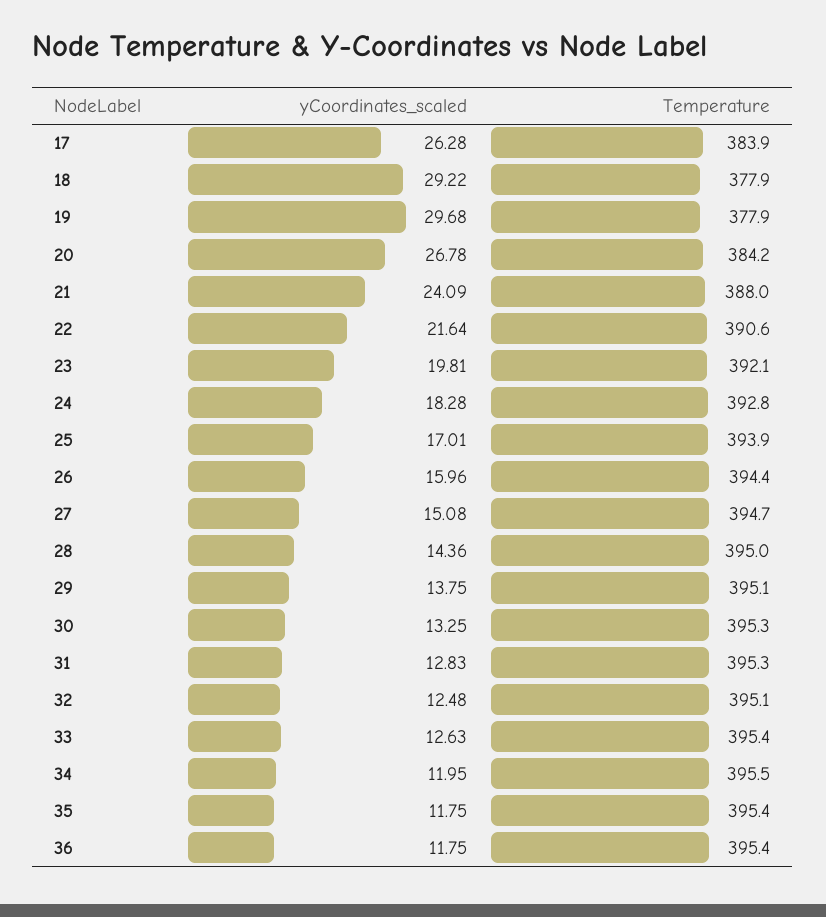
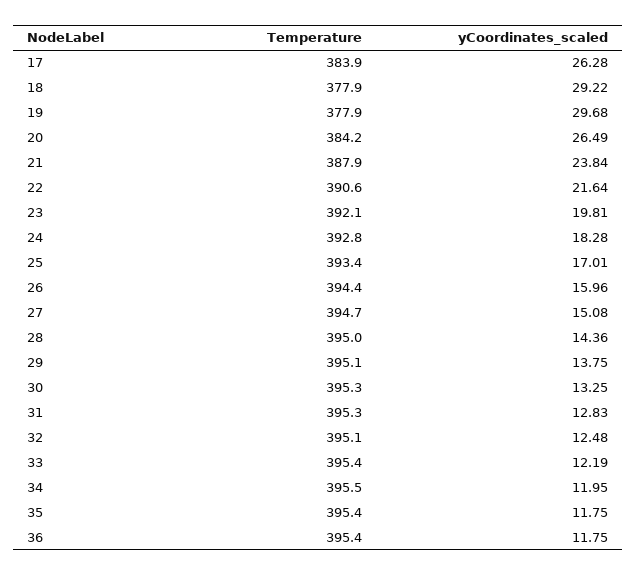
yCoordinates_scaled, 20: 26.78 -> 26.49
yCoordinates_scaled, 21: 24.09 -> 23.84
Temperature, 21: 388 -> 387.9
Temperature, 25: 393.9 -> 393.4
yCoordinates_scaled, 33: 12.63 -> 12.19

